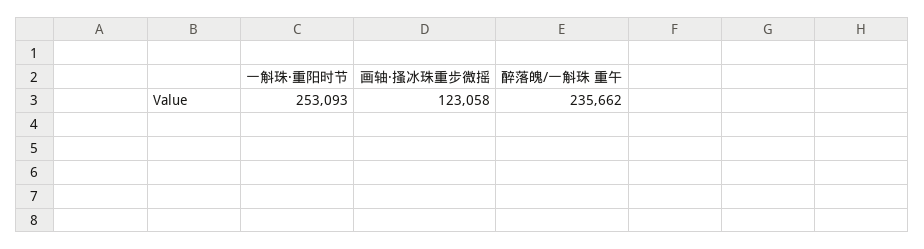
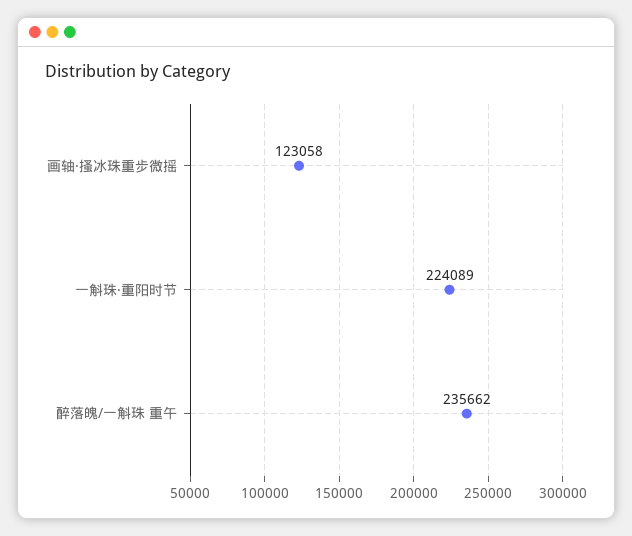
一斛珠·重阳时节: 253093 -> 224089

